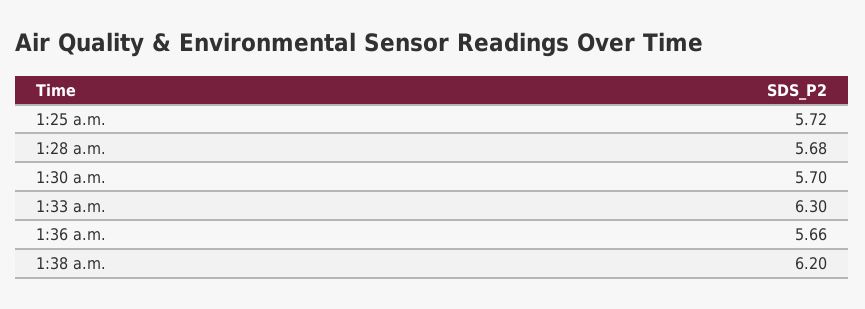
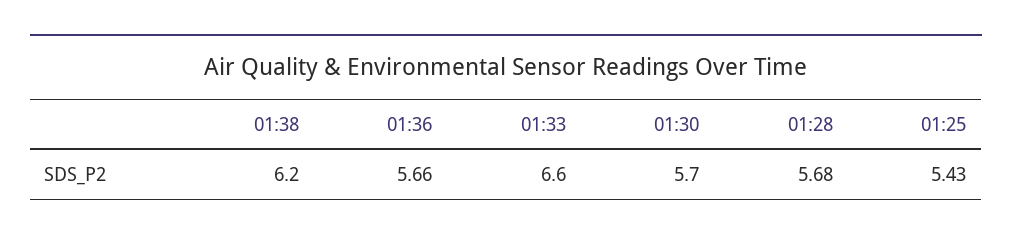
1:25 a.m.: 5.72 -> 5.43
1:33 a.m.: 6.3 -> 6.6

